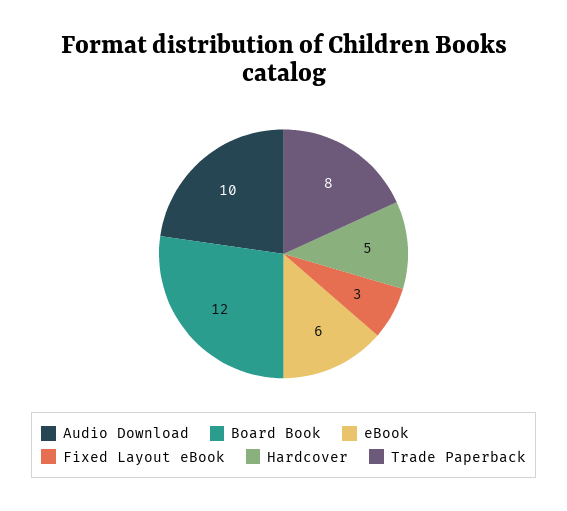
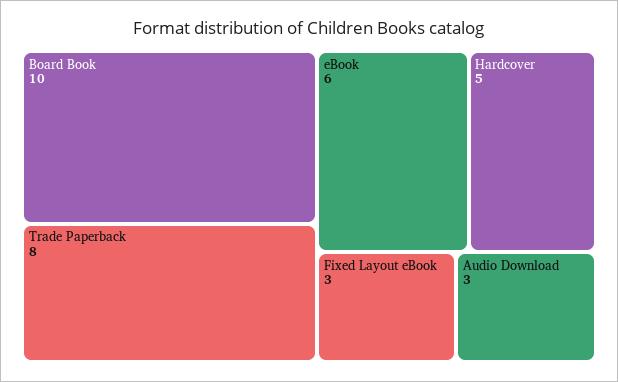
Audio Download: 10 -> 3
Board Book: 12 -> 10

